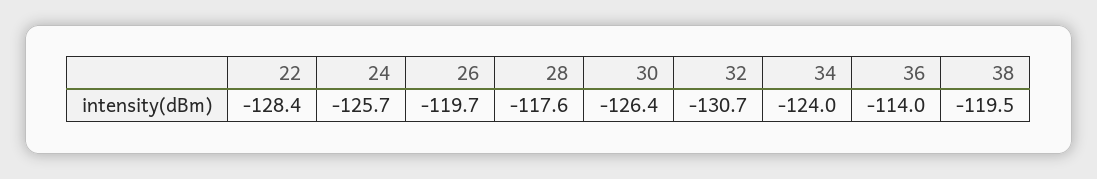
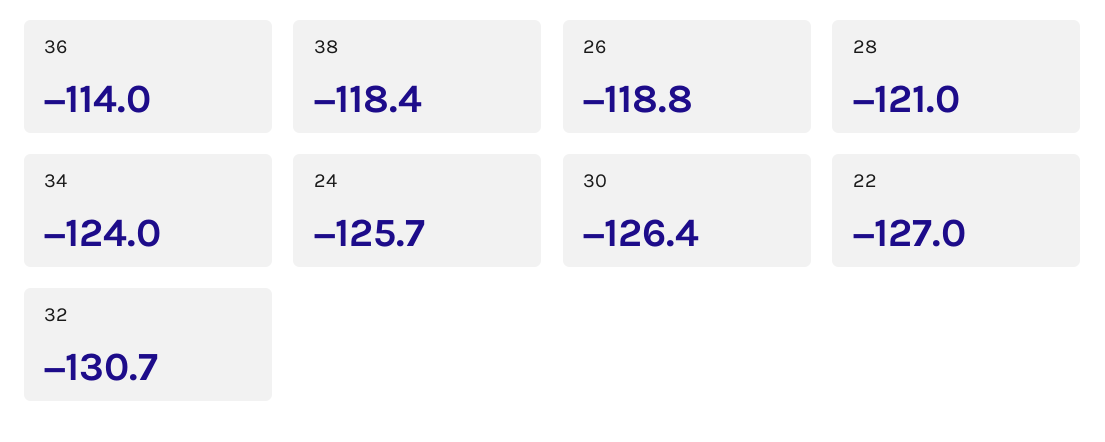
22: -128.4 -> -127
26: -119.7 -> -118.8
28: -117.6 -> -121
38: -119.5 -> -118.4

